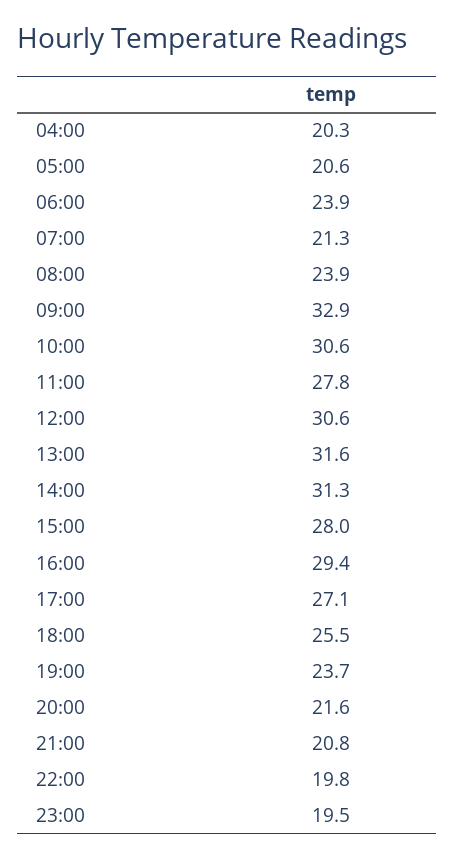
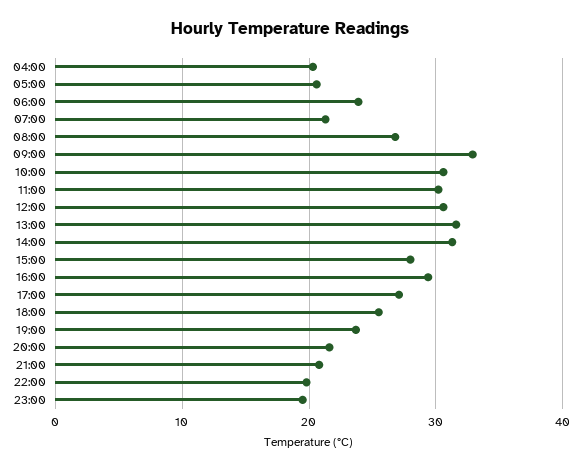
08:00: 23.9 -> 27
11:00: 27.8 -> 30

